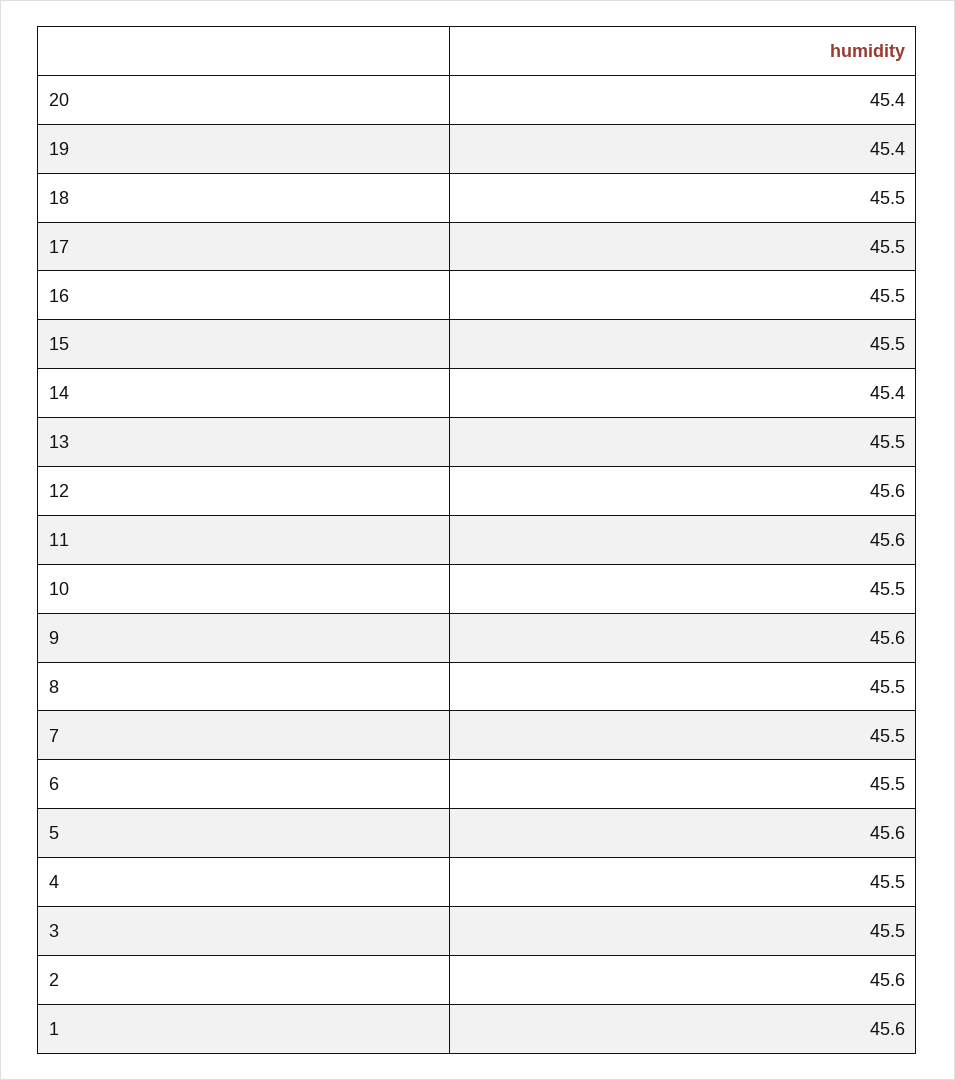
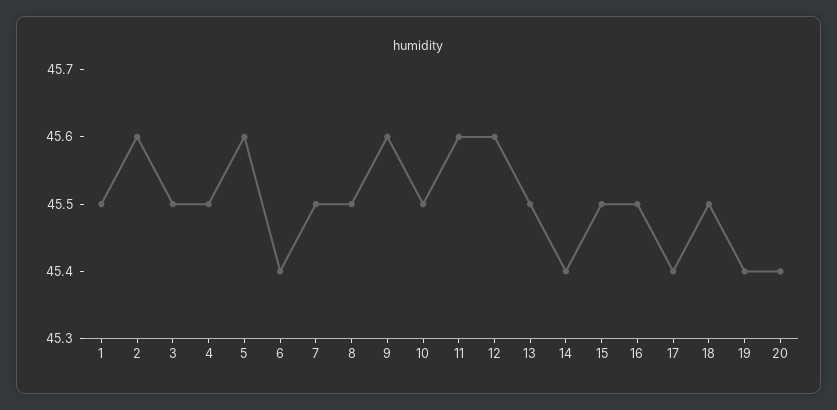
17: 45.5 -> 45.4
6: 45.5 -> 45.4
1: 45.6 -> 45.5

